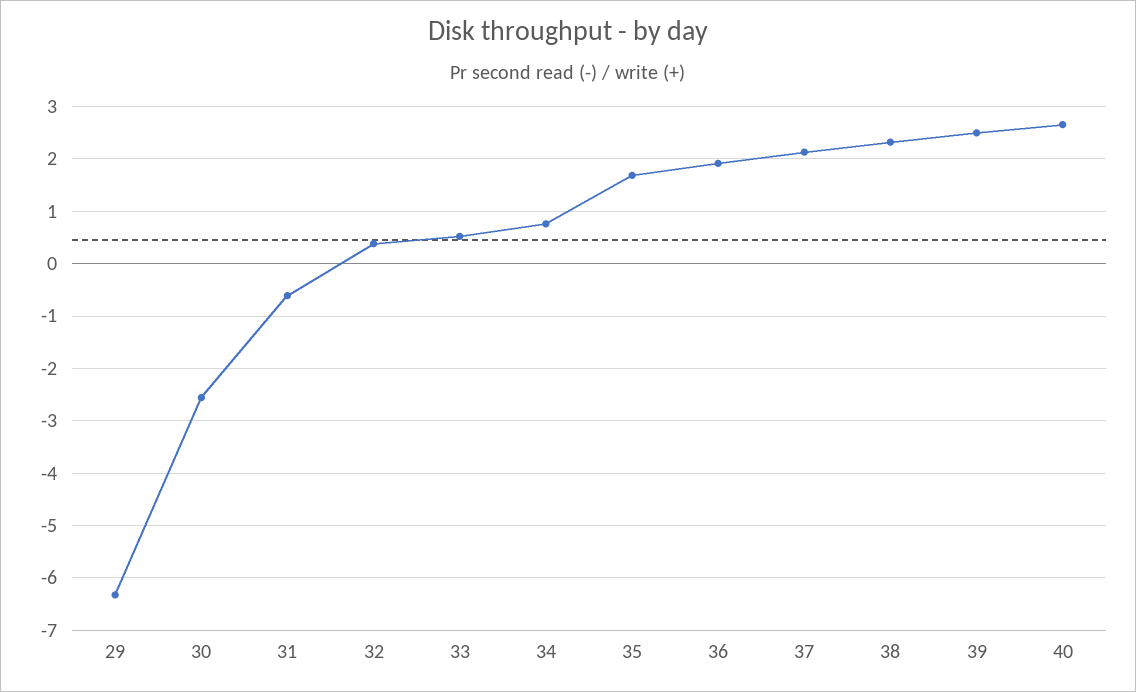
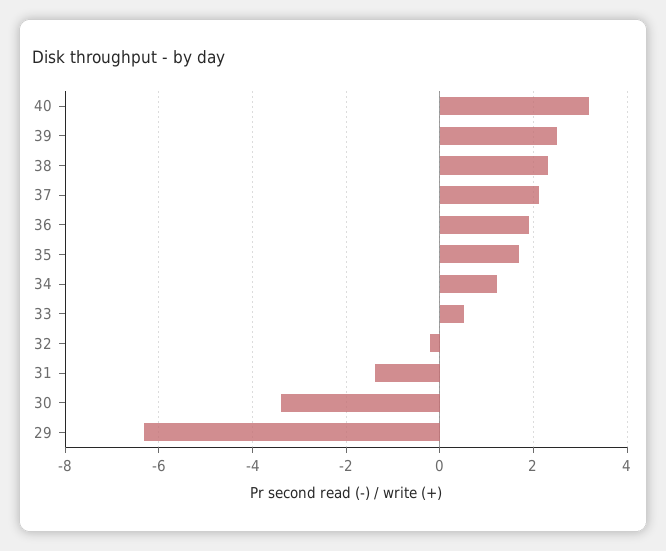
30: -2.6 -> -3.4
31: -0.6 -> -1.4
32: 0.4 -> -0.2
34: 0.8 -> 1.2
40: 2.6 -> 3.2

